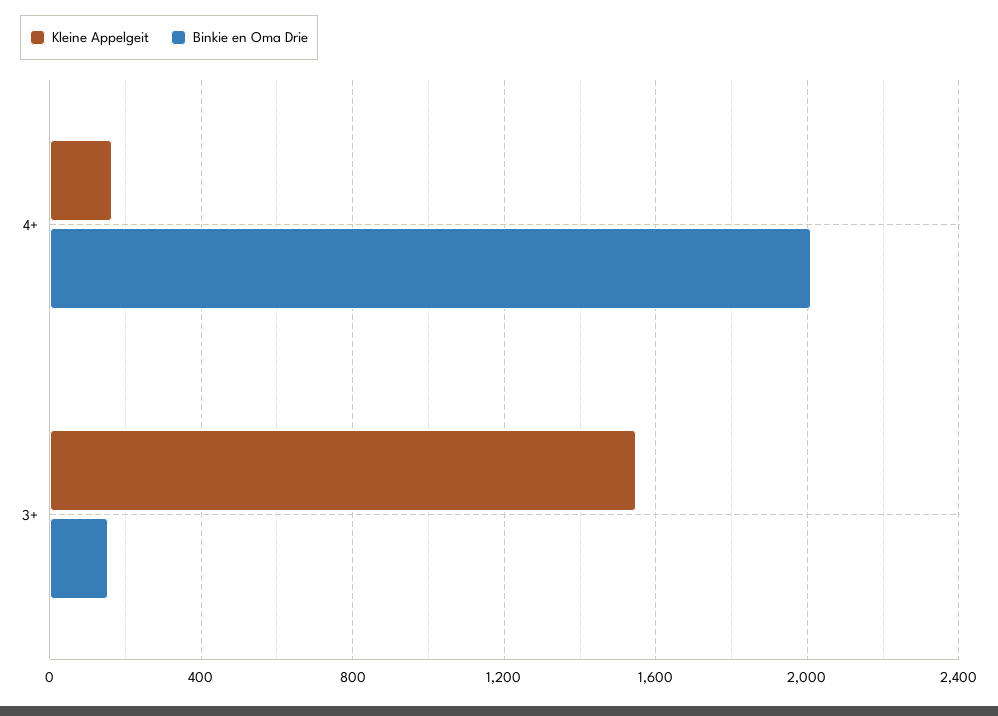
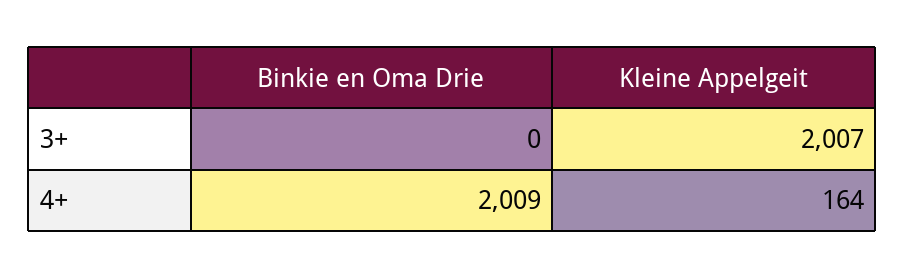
Kleine Appelgeit, 3+: 1550 -> 2007
Binkie en Oma Drie, 3+: 150 -> 0

